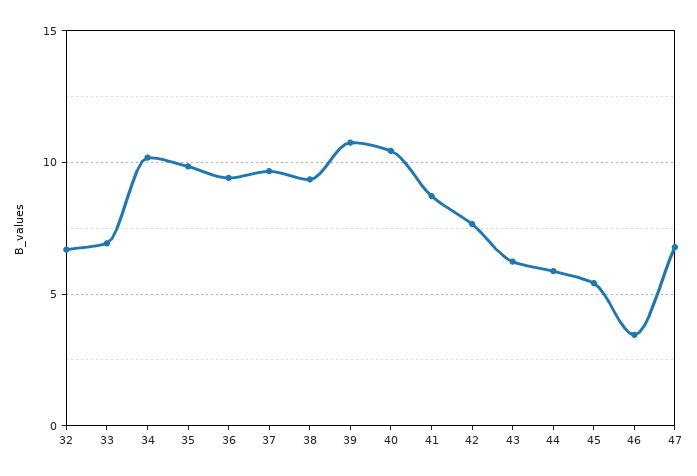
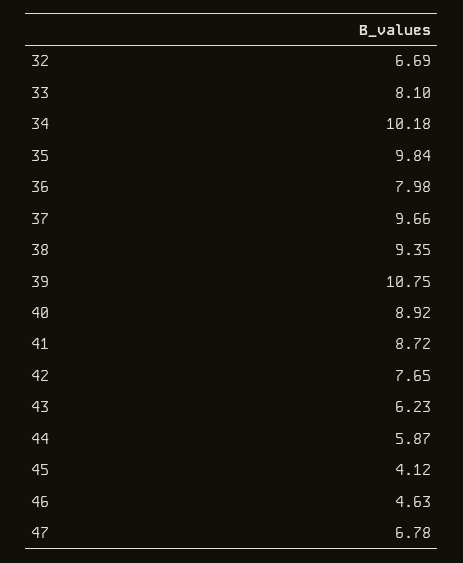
33: 7 -> 8.1
36: 9.5 -> 7.98
40: 10.5 -> 8.92
45: 5.5 -> 4.12
46: 3.5 -> 4.63

